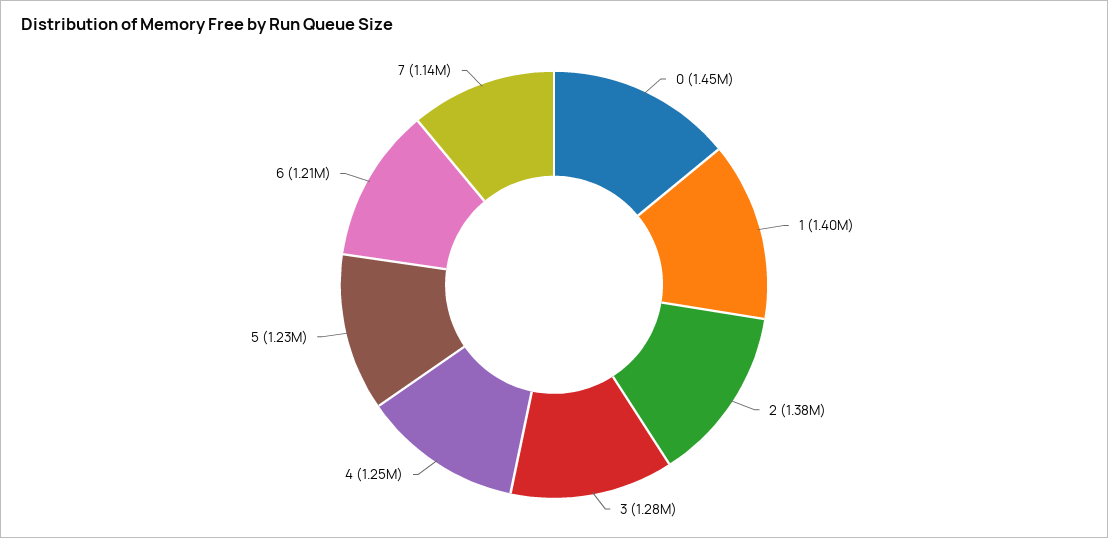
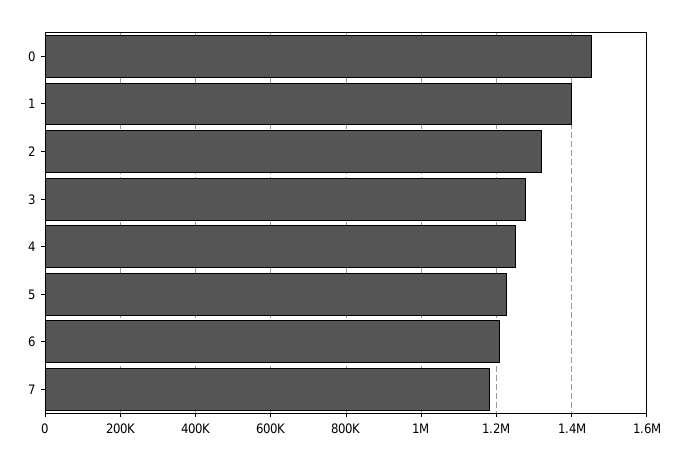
2: 1380000 -> 1320000
7: 1140000 -> 1180000

